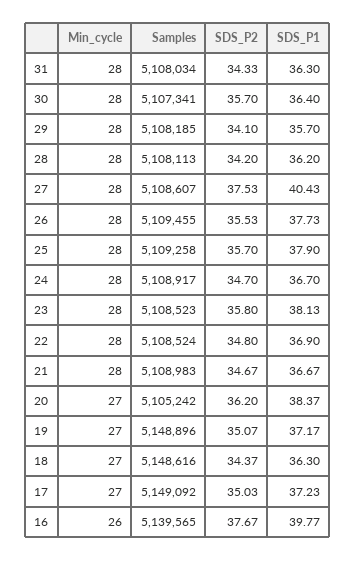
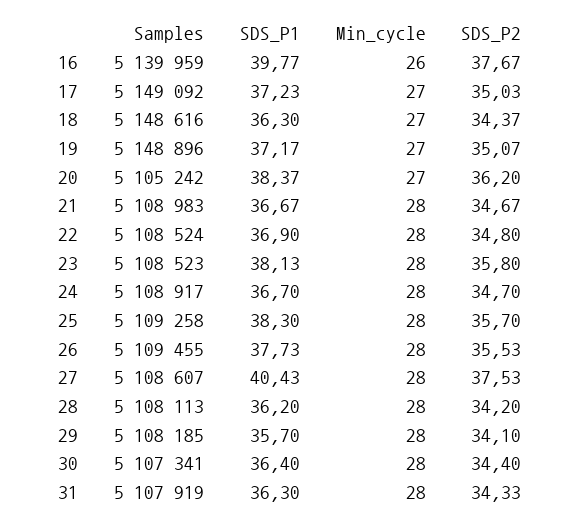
Samples, 31: 5108034 -> 5107919
SDS_P2, 30: 35.7 -> 34.4
SDS_P1, 25: 37.9 -> 38.3
Samples, 16: 5139565 -> 5139959

